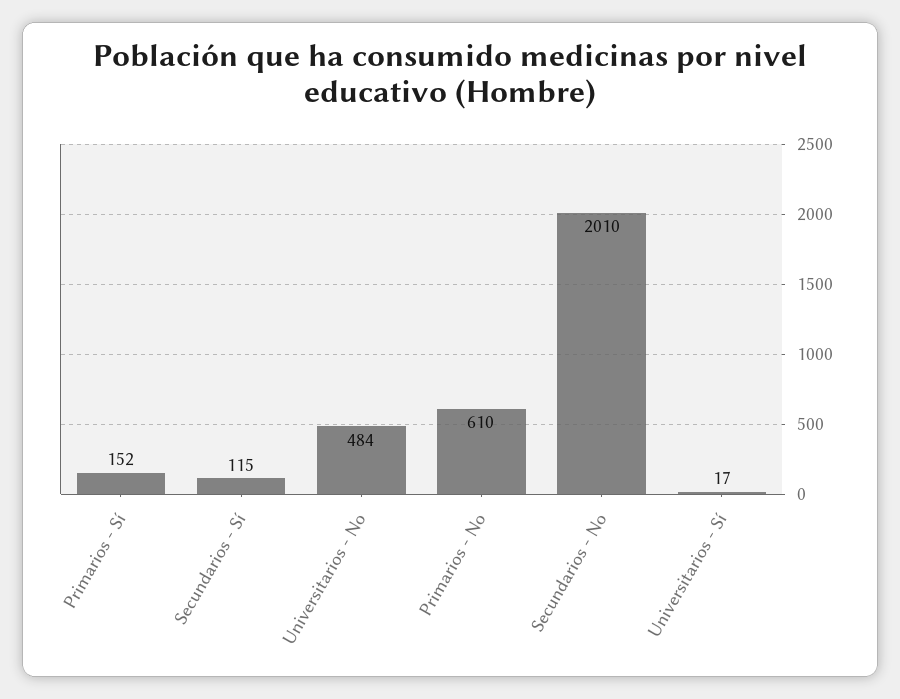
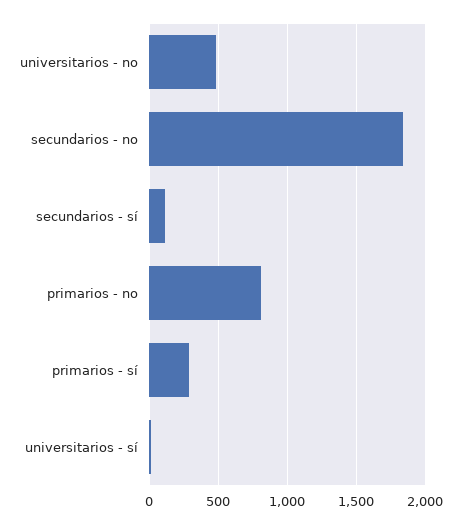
Primarios - Sí: 152 -> 300
Primarios - No: 610 -> 800
Secundarios - No: 2010 -> 1850

